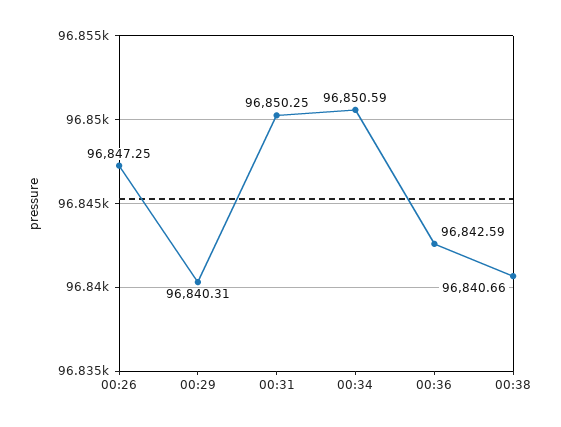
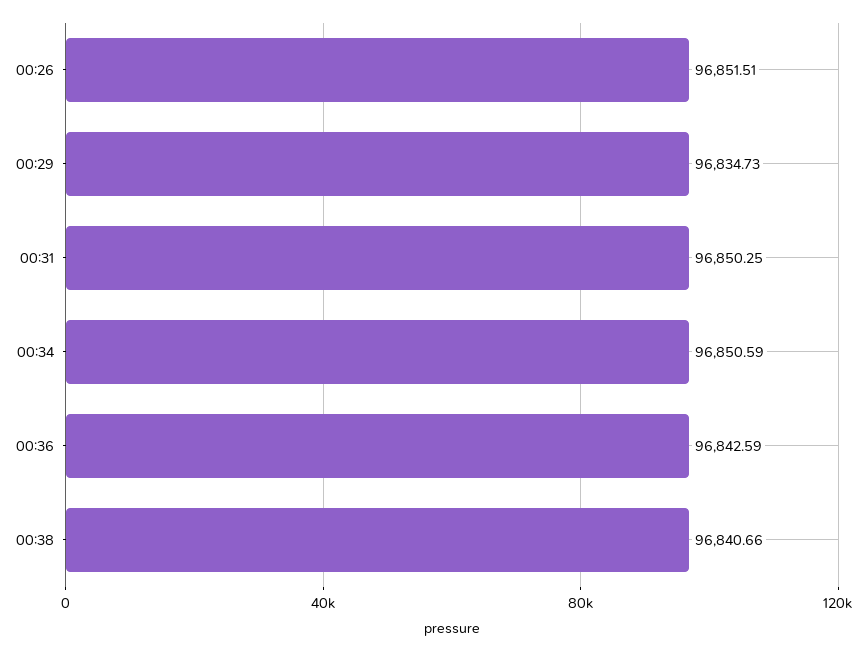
00:26: 96847.25 -> 96851.51
00:29: 96840.31 -> 96834.73

